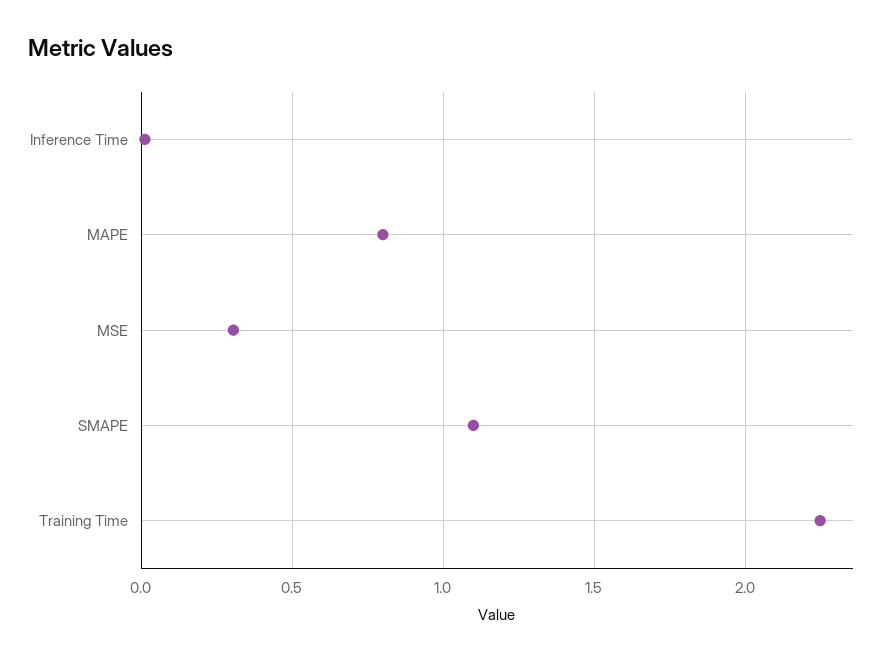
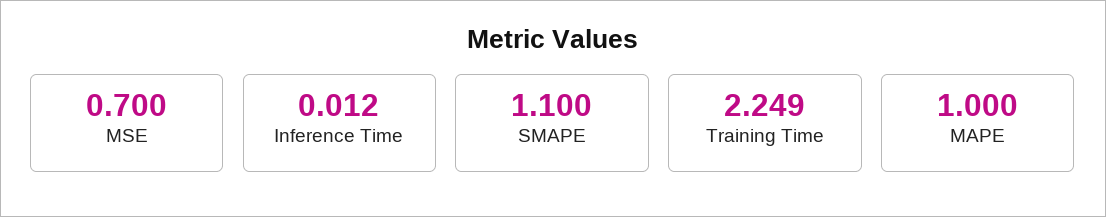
MAPE: 0.8 -> 1
MSE: 0.3 -> 0.7

